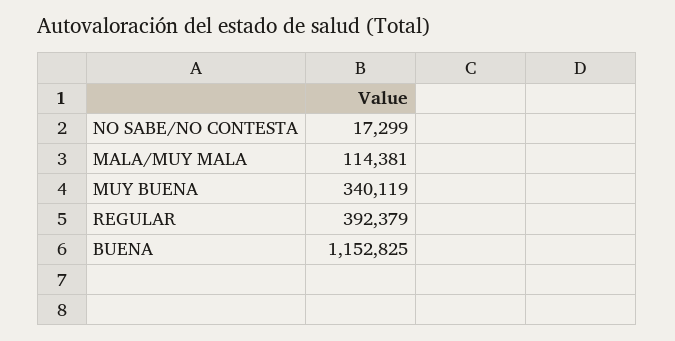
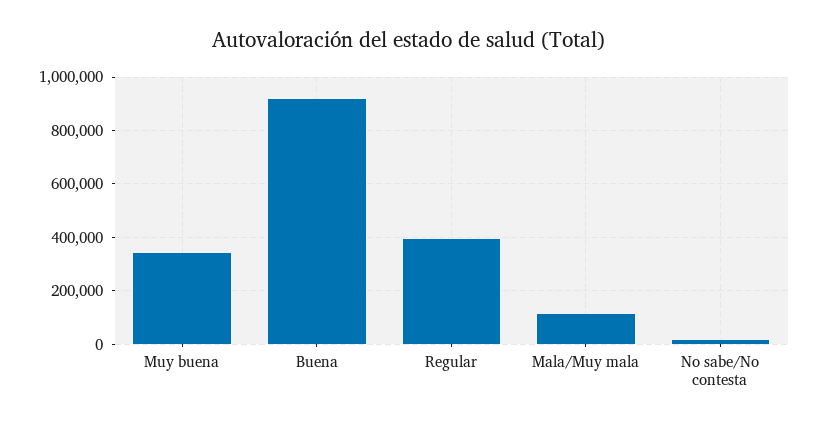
BUENA: 1152825 -> 925000

